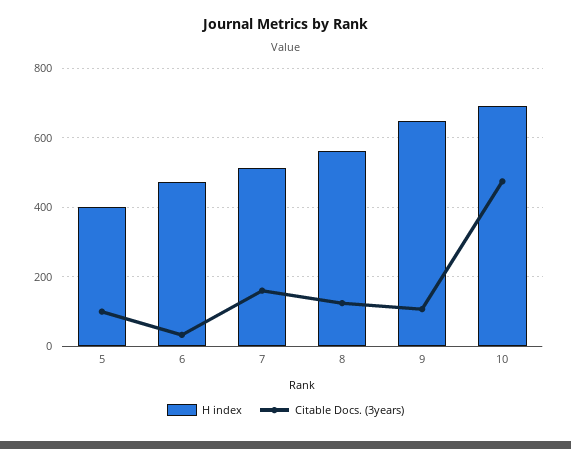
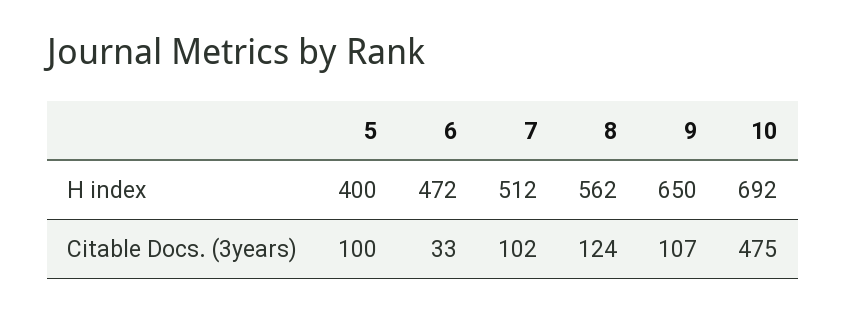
Citable Docs. (3years), 7: 160 -> 102

